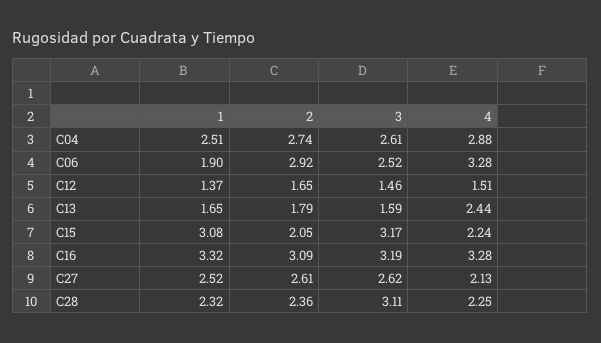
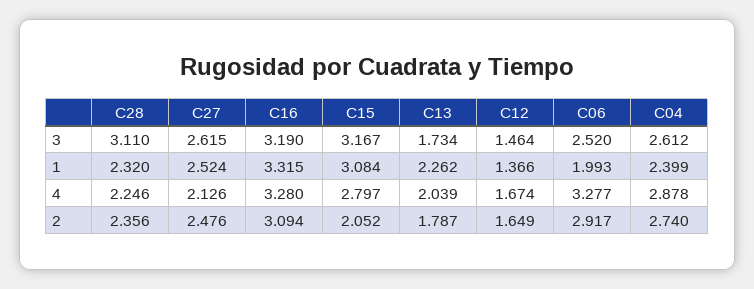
1, C04: 2.51 -> 2.399
1, C06: 1.9 -> 1.993
4, C12: 1.51 -> 1.674
1, C13: 1.65 -> 2.262
3, C13: 1.59 -> 1.734
4, C13: 2.44 -> 2.039
4, C15: 2.24 -> 2.797
2, C27: 2.61 -> 2.476

